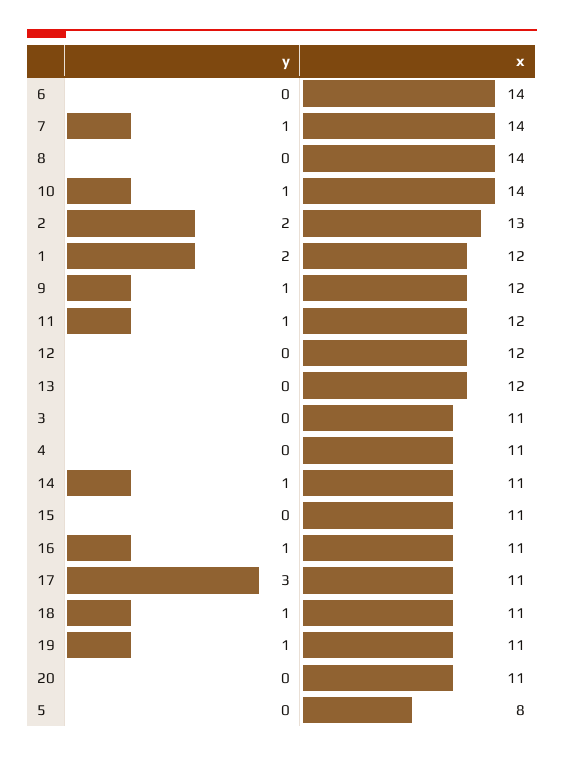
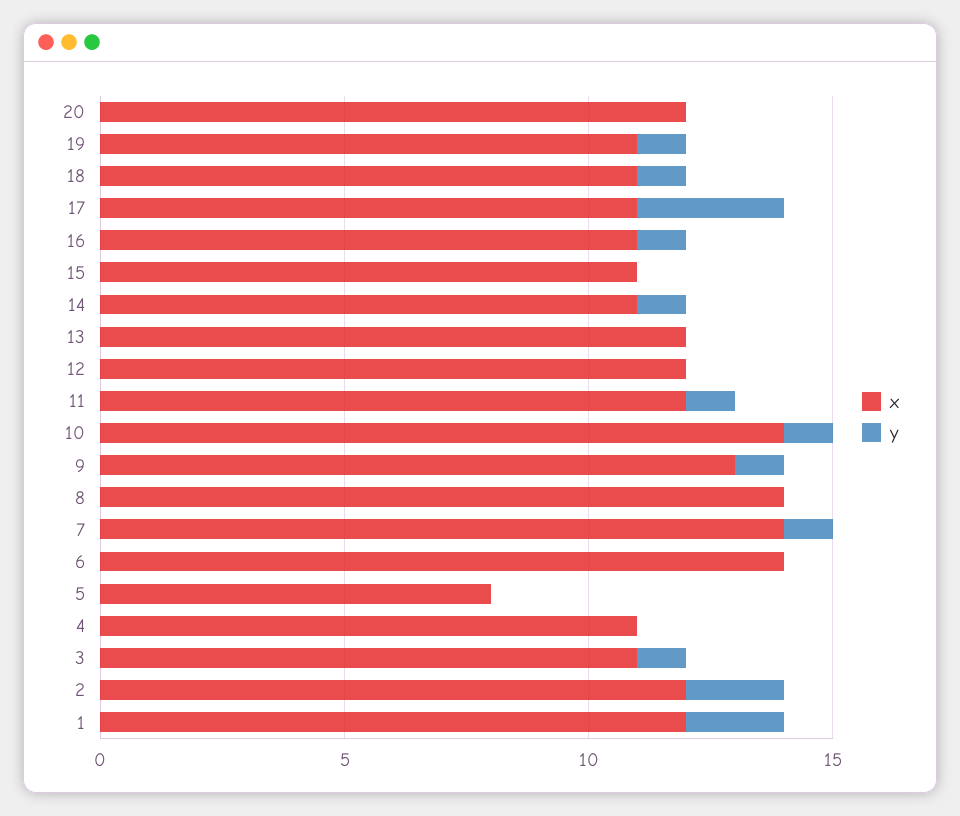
x, 2: 13 -> 12
x, 9: 12 -> 13
y, 3: 0 -> 1
x, 20: 11 -> 12

